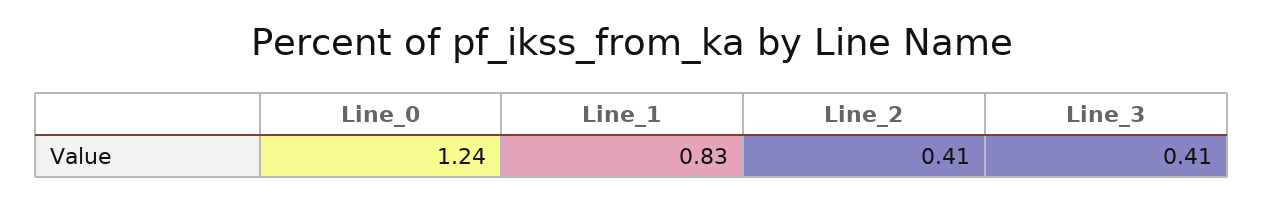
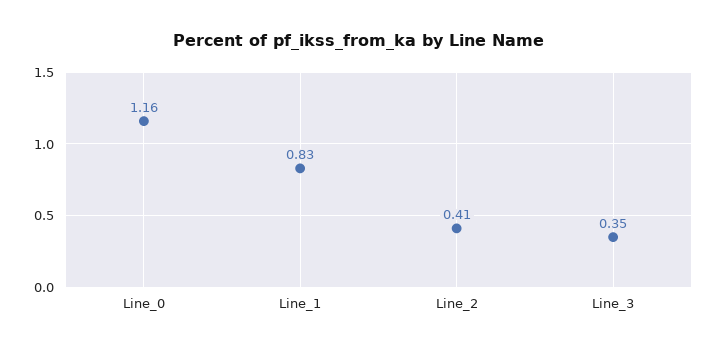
Line_0: 1.24 -> 1.16
Line_3: 0.41 -> 0.35

